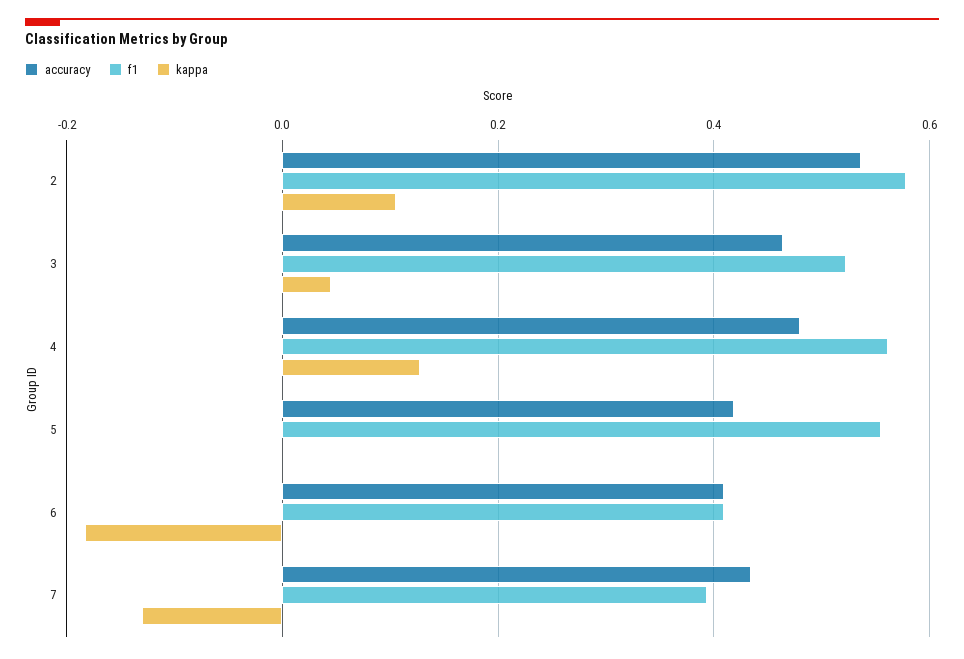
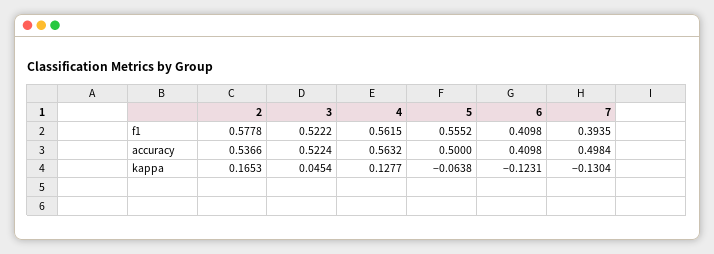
kappa, 2: 0.1 -> 0.1653
accuracy, 3: 0.46 -> 0.5224
accuracy, 4: 0.48 -> 0.5632
accuracy, 5: 0.42 -> 0.5
kappa, 5: 0 -> -0.0638
kappa, 6: -0.18 -> -0.1231
accuracy, 7: 0.44 -> 0.4984

